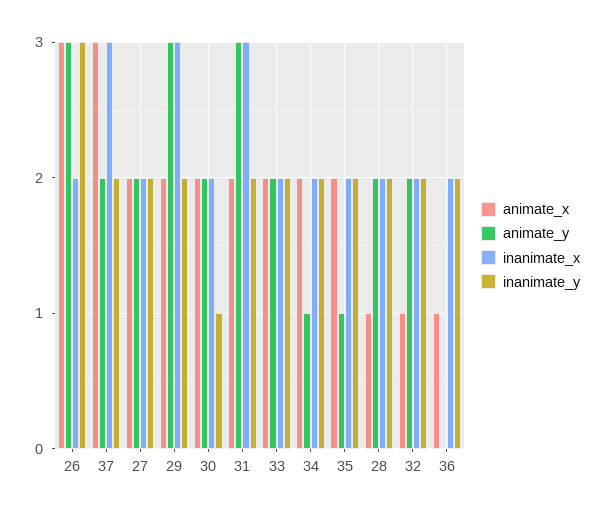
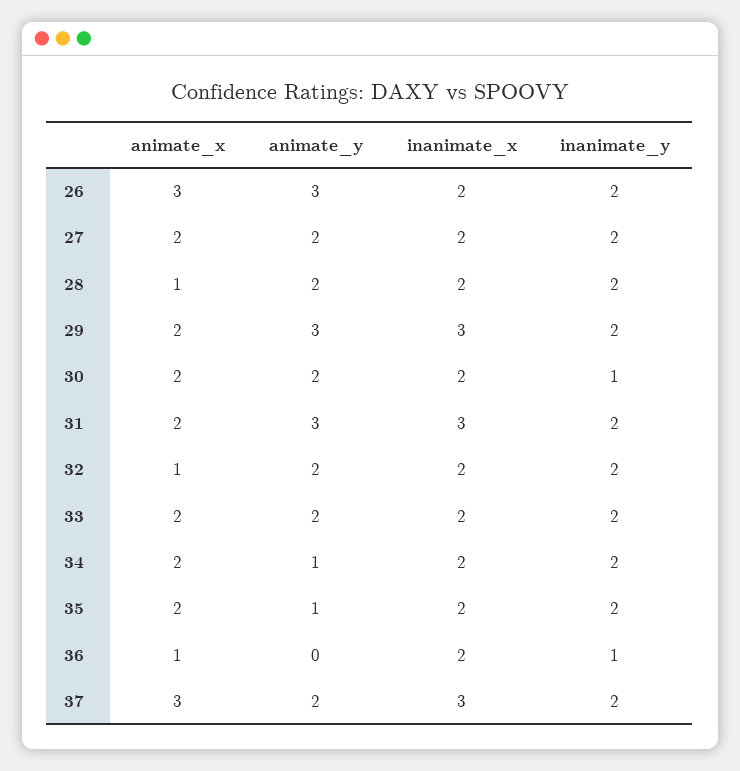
inanimate_y, 26: 3 -> 2
inanimate_y, 36: 2 -> 1

